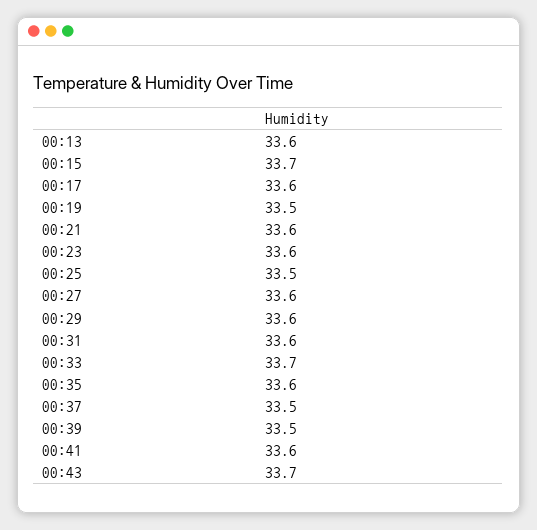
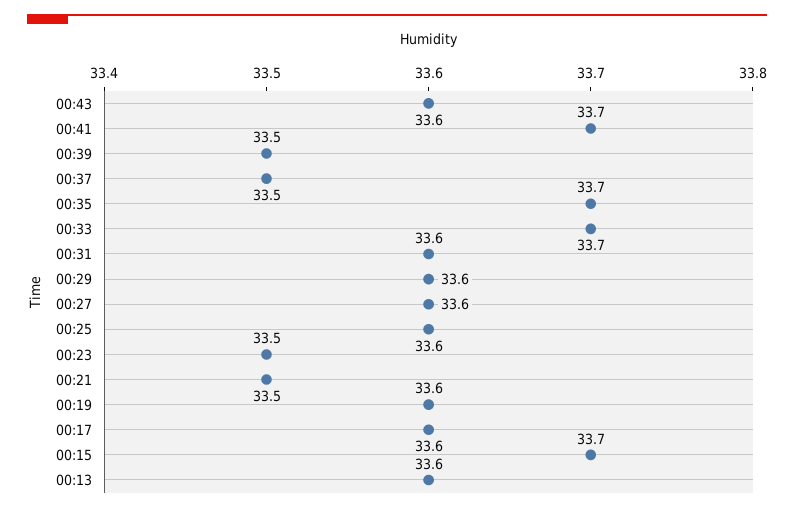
00:19: 33.5 -> 33.6
00:21: 33.6 -> 33.5
00:23: 33.6 -> 33.5
00:25: 33.5 -> 33.6
00:35: 33.6 -> 33.7
00:41: 33.6 -> 33.7
00:43: 33.7 -> 33.6

